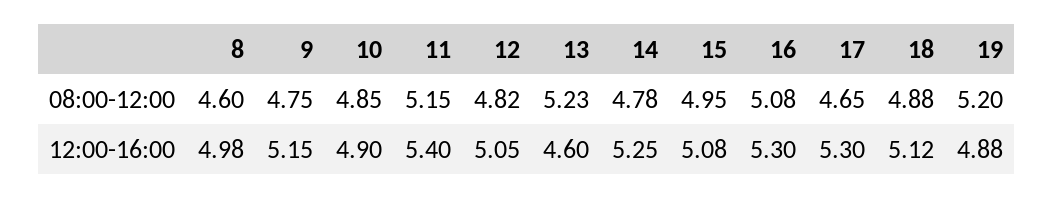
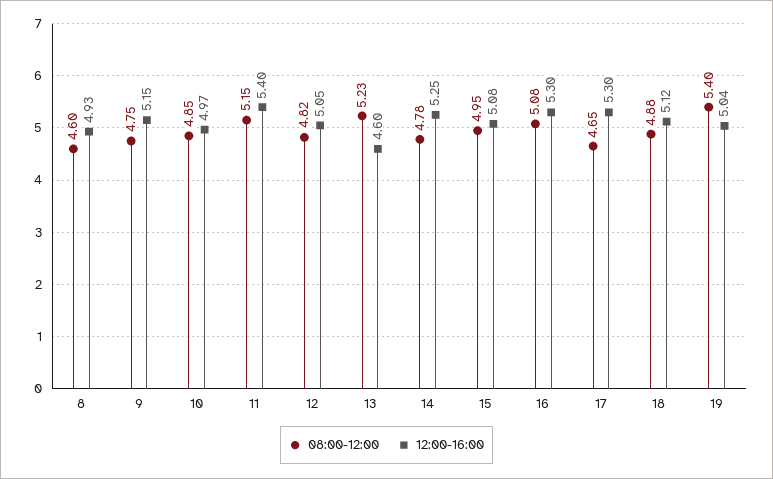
08:00-12:00, 19: 5.2 -> 5.4
12:00-16:00, 8: 4.98 -> 4.93
12:00-16:00, 10: 4.9 -> 4.97
12:00-16:00, 19: 4.88 -> 5.04

